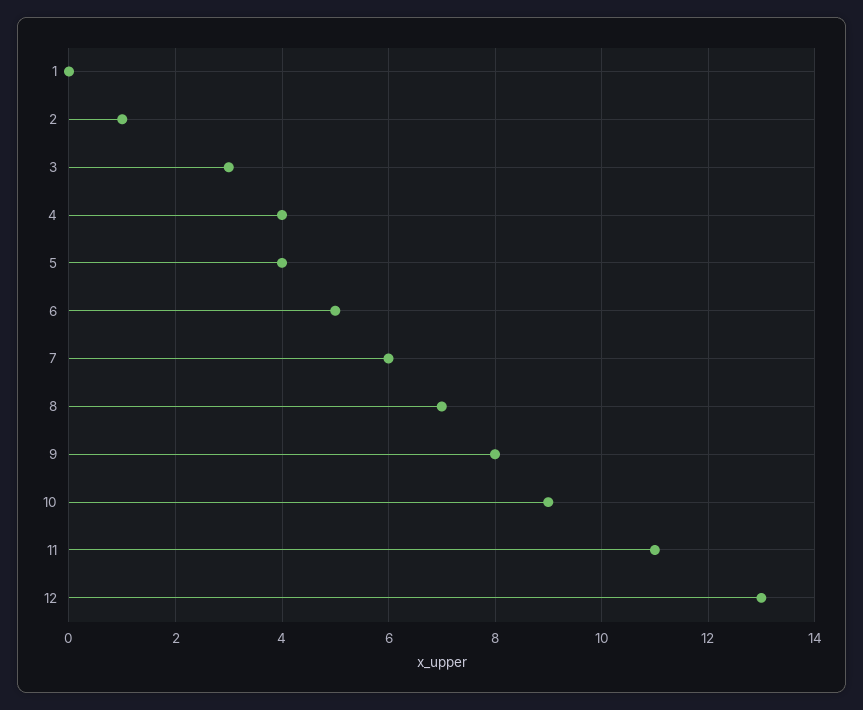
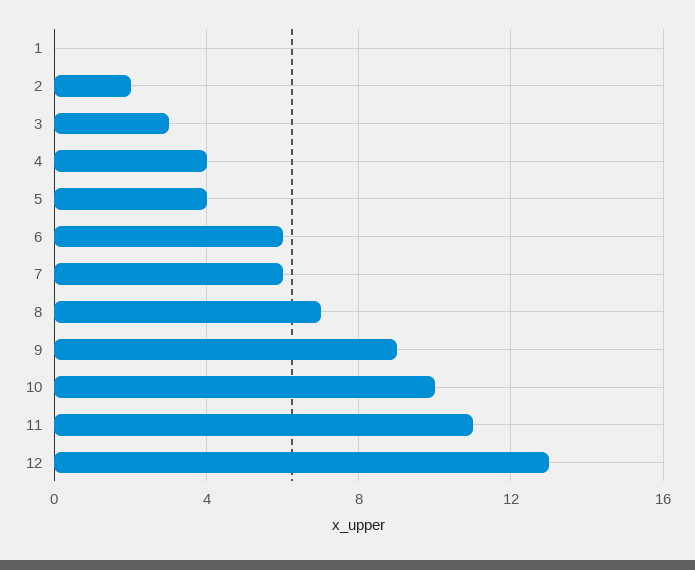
2: 1 -> 2
6: 5 -> 6
9: 8 -> 9
10: 9 -> 10

